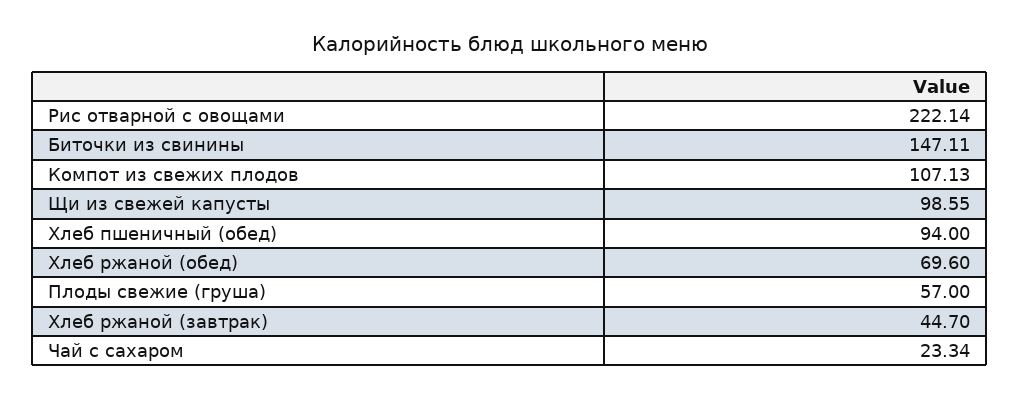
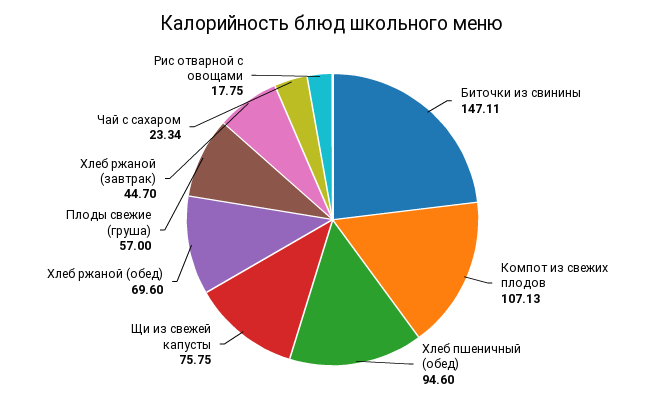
Рис отварной с овощами: 222.14 -> 17.75
Щи из свежей капусты: 98.55 -> 75.75
Хлеб пшеничный (обед): 94 -> 94.6

